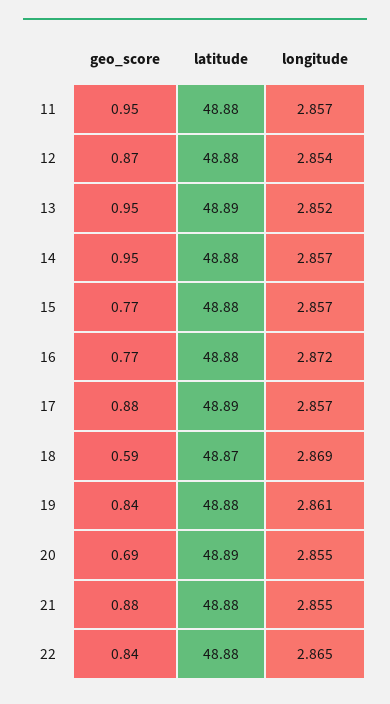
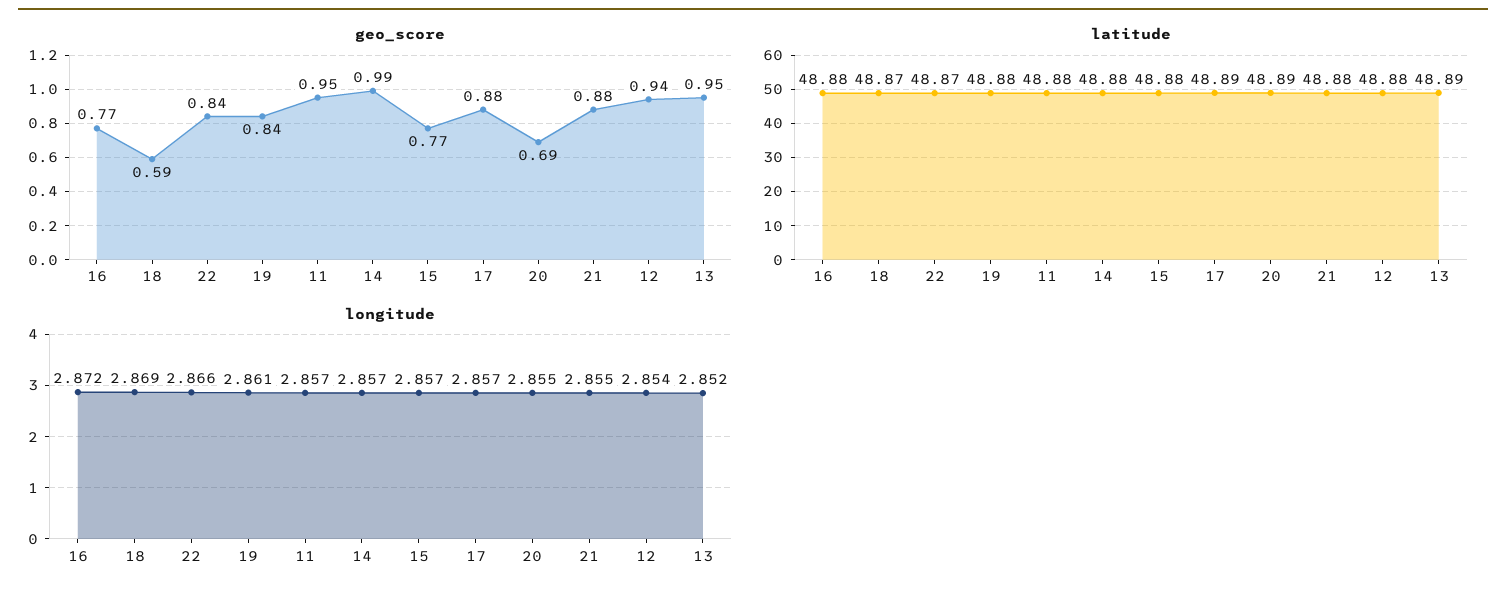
geo_score, 12: 0.87 -> 0.94
geo_score, 14: 0.95 -> 0.99
latitude, 22: 48.88 -> 48.87
longitude, 22: 2.865 -> 2.866

